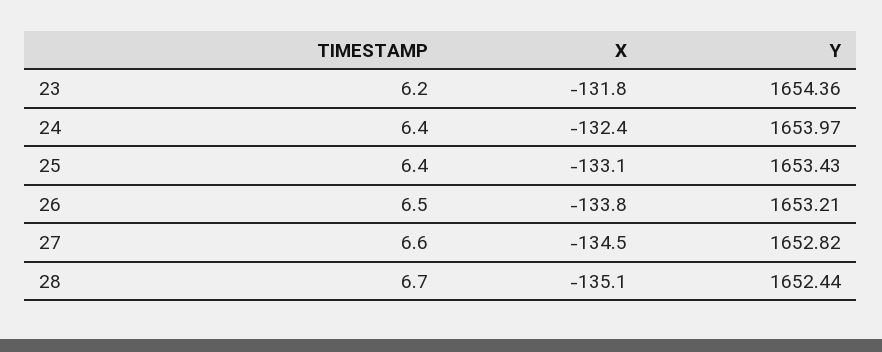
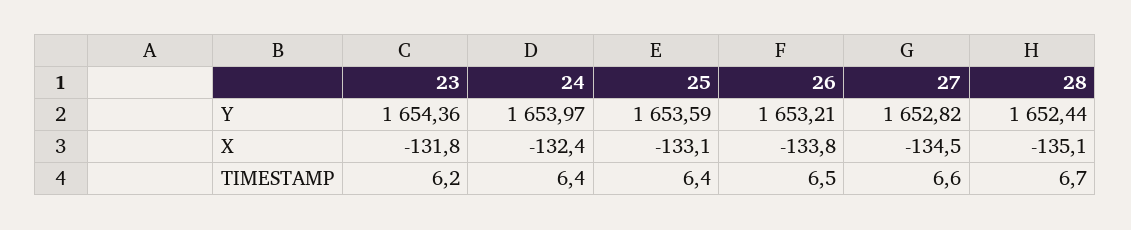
Y, 25: 1653.43 -> 1653.59

